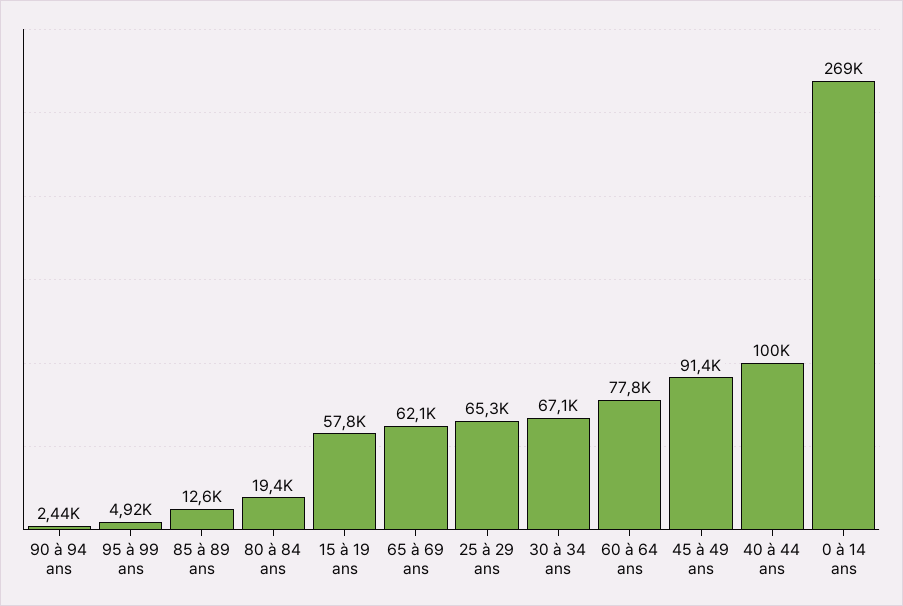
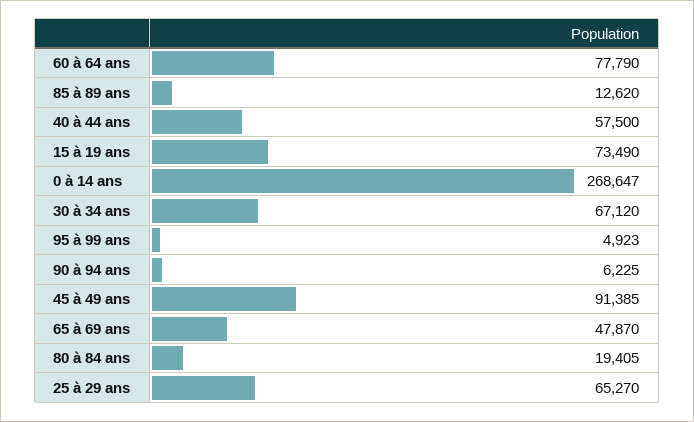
90 à 94 ans: 2440 -> 6225
15 à 19 ans: 57800 -> 73490
65 à 69 ans: 62100 -> 47870
40 à 44 ans: 100000 -> 57500

